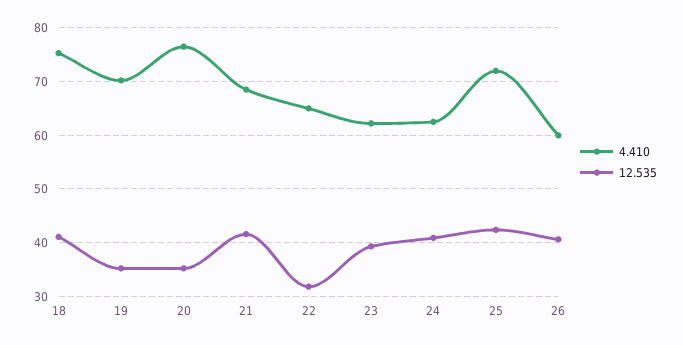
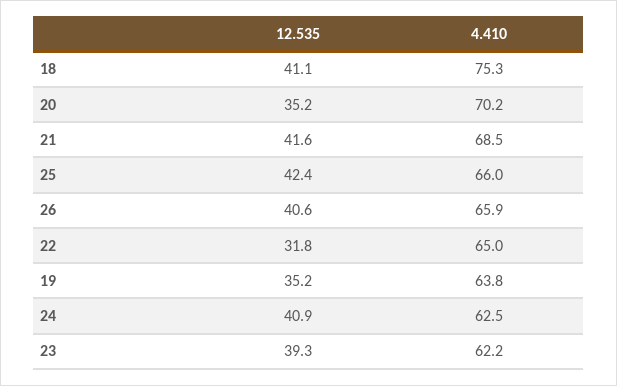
4.410, 19: 70 -> 63.8
4.410, 20: 76 -> 70.2
4.410, 25: 72 -> 66
4.410, 26: 60 -> 65.9

